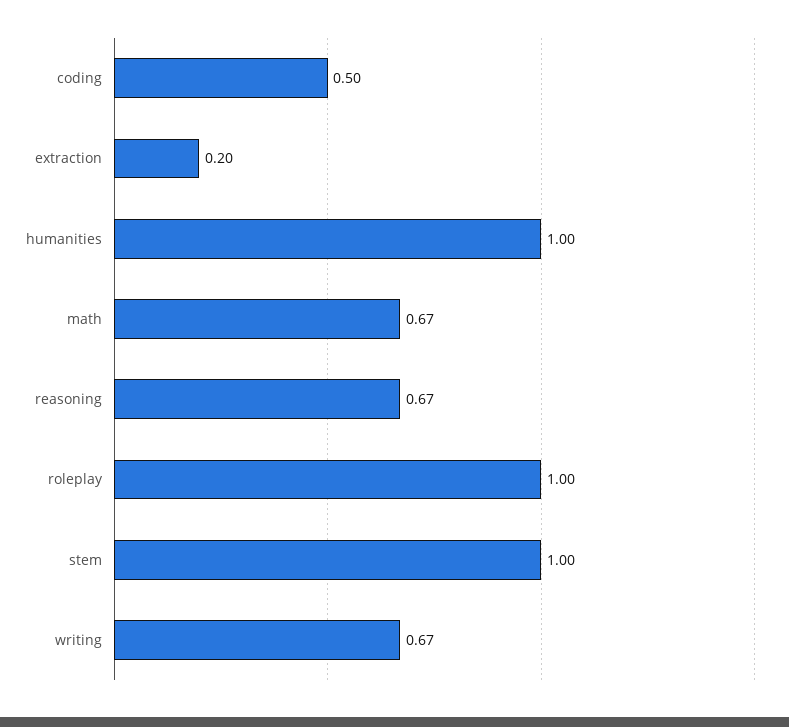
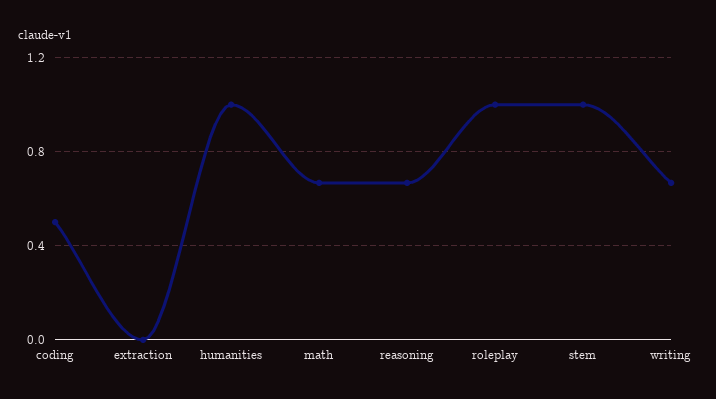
extraction: 0.2 -> 0

